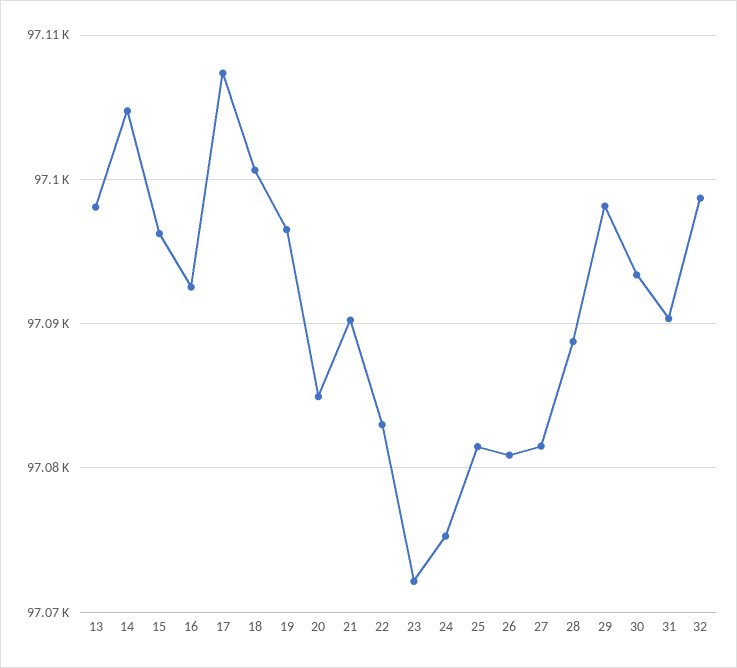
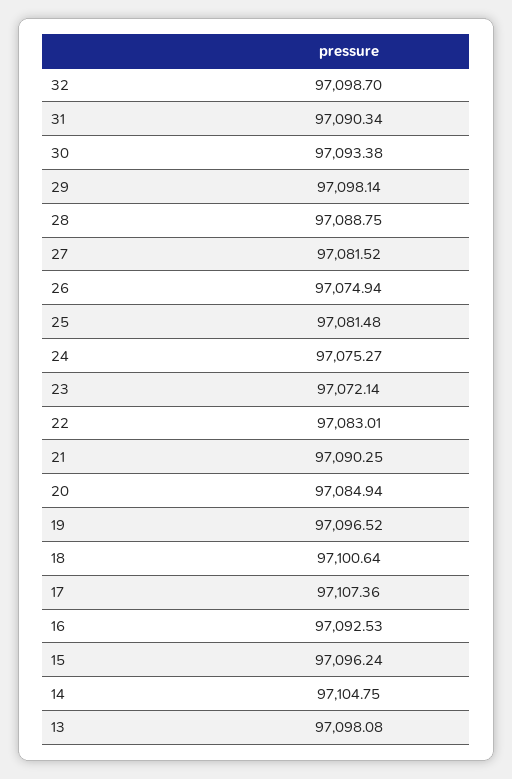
26: 97081 -> 97074.94

